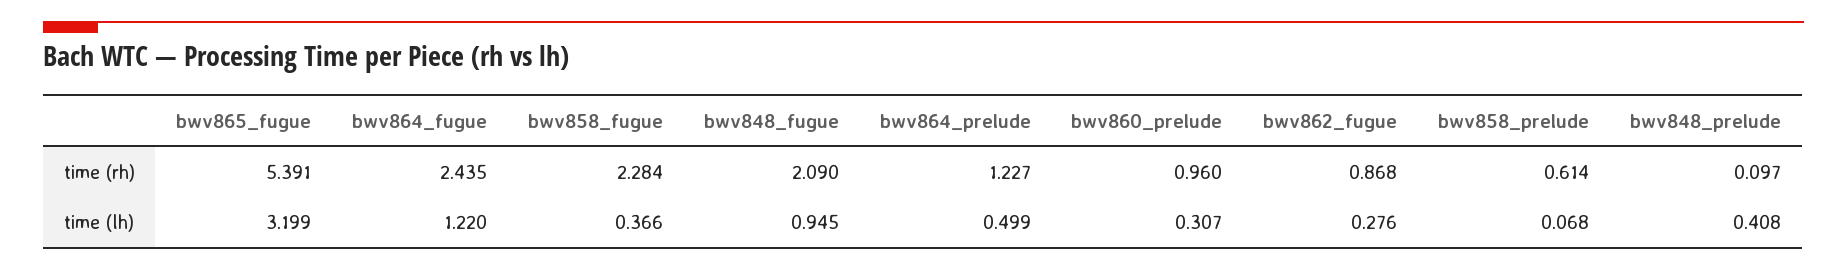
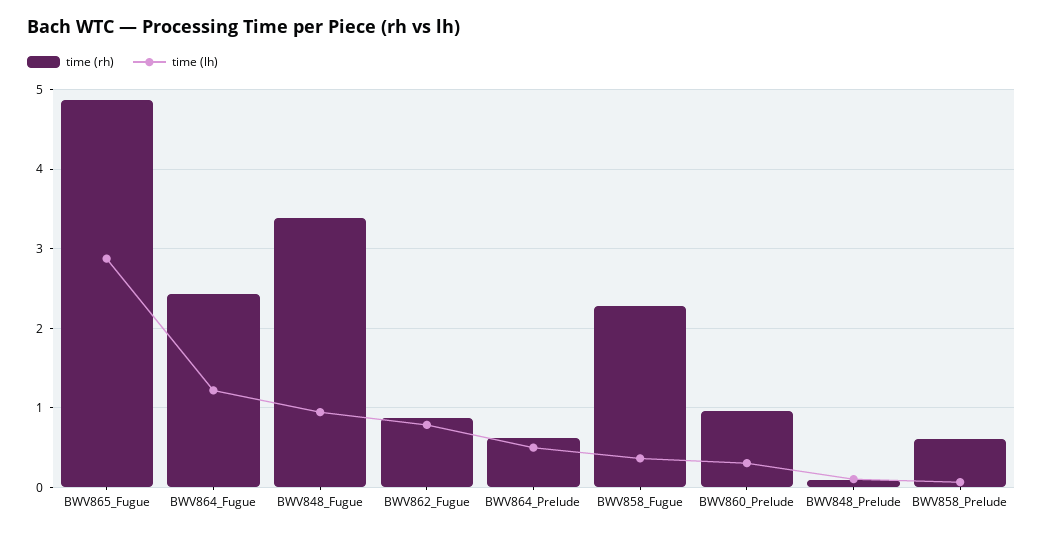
time (rh), bwv865_fugue: 5.391 -> 4.9
time (rh), bwv848_fugue: 2.09 -> 3.4
time (rh), bwv864_prelude: 1.227 -> 0.6
time (lh), bwv865_fugue: 3.199 -> 2.9
time (lh), bwv862_fugue: 0.276 -> 0.8
time (lh), bwv848_prelude: 0.408 -> 0.1

